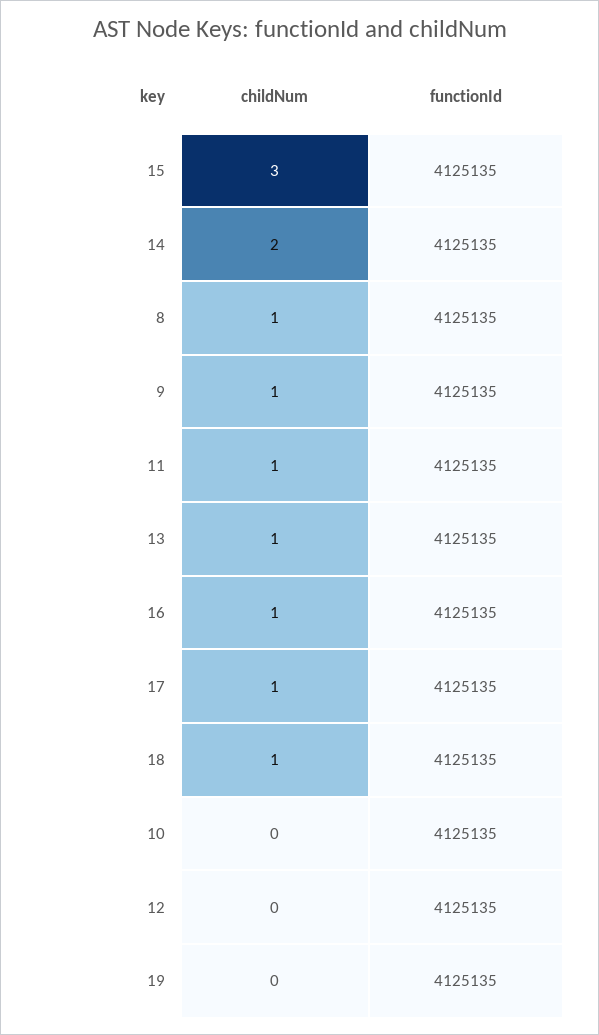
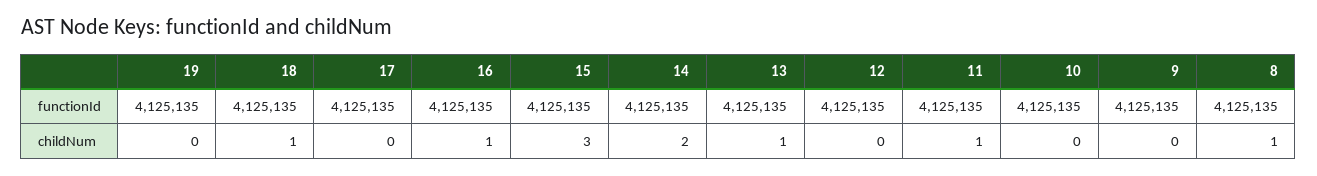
childNum, 9: 1 -> 0
childNum, 17: 1 -> 0

